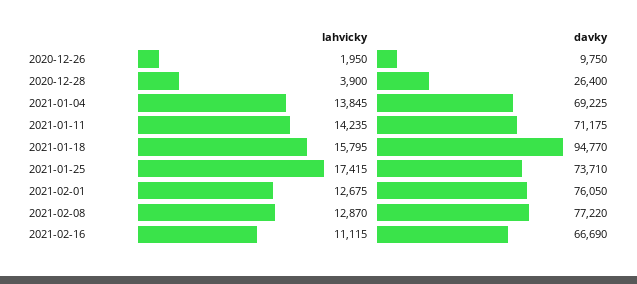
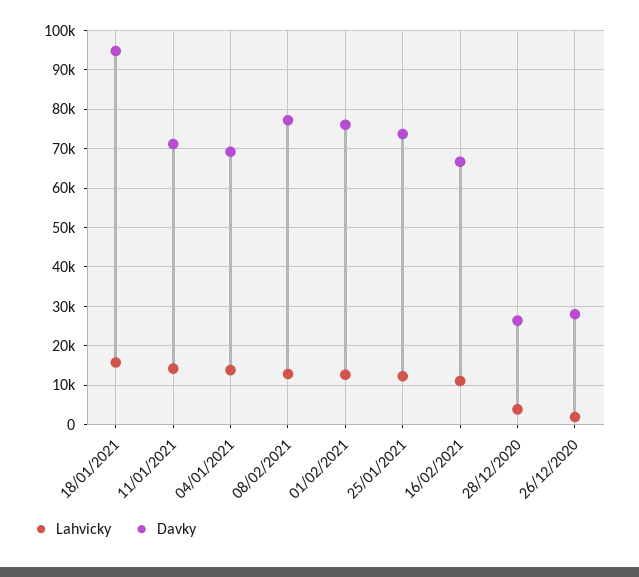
davky, 2020-12-26: 9750 -> 28000
lahvicky, 2021-01-25: 17415 -> 12000

